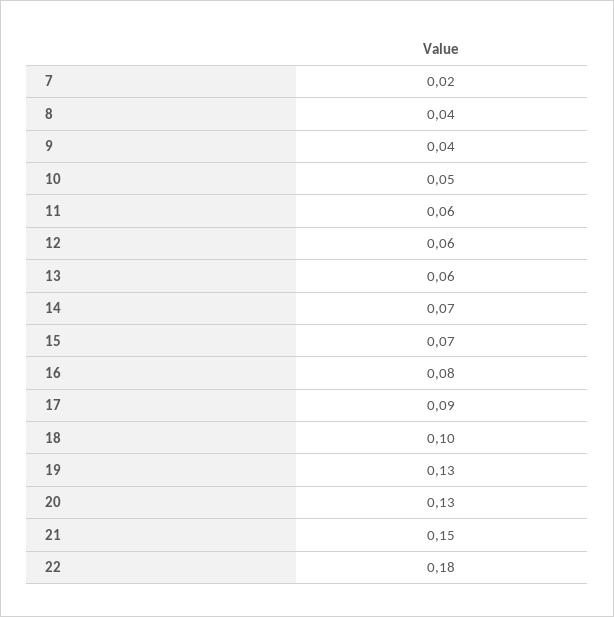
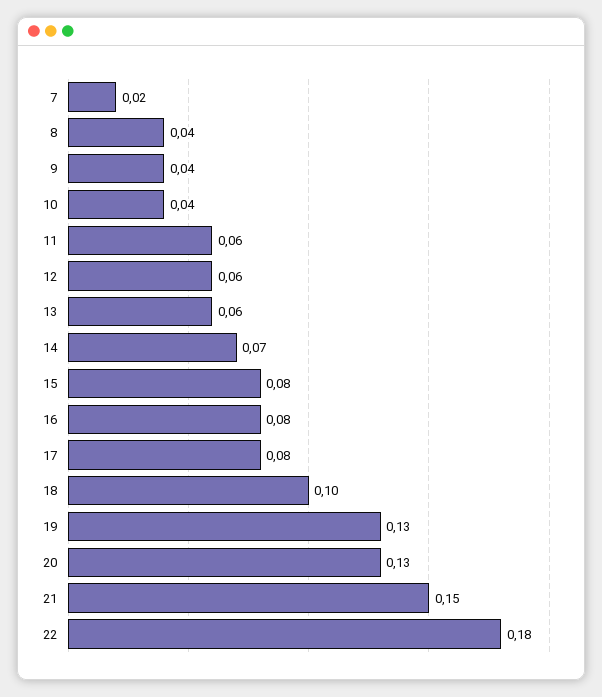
10: 0.05 -> 0.04
15: 0.07 -> 0.08
17: 0.09 -> 0.08

